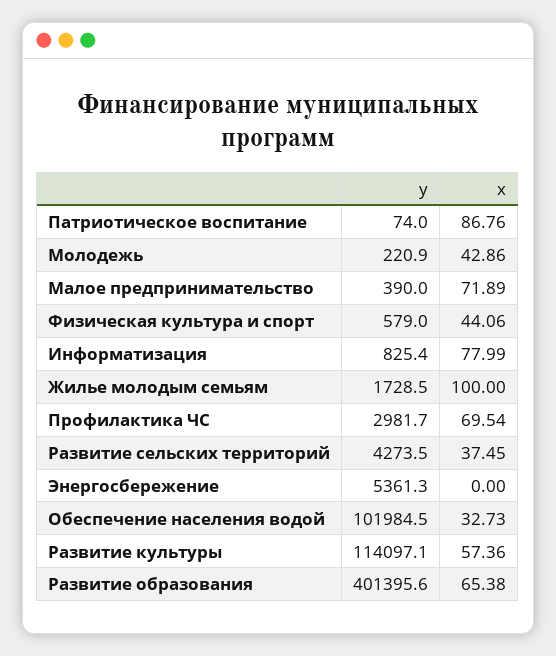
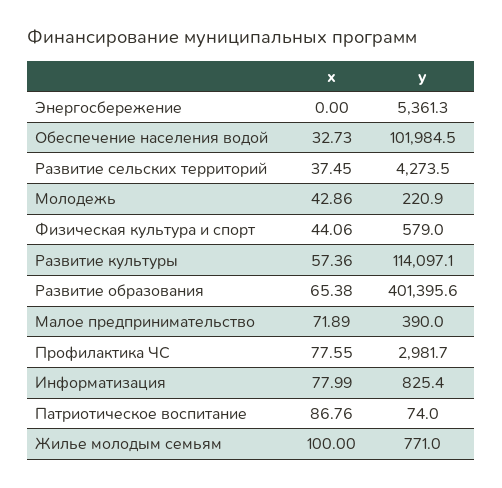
y, Жилье молодым семьям: 1728.5 -> 771
x, Профилактика ЧС: 69.54 -> 77.55

